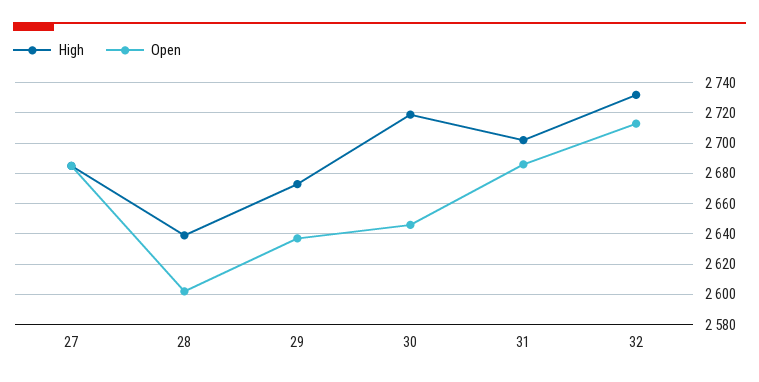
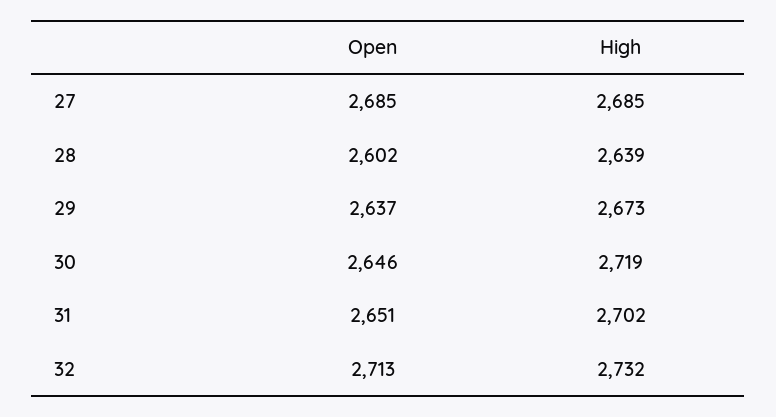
Open, 31: 2685 -> 2651

